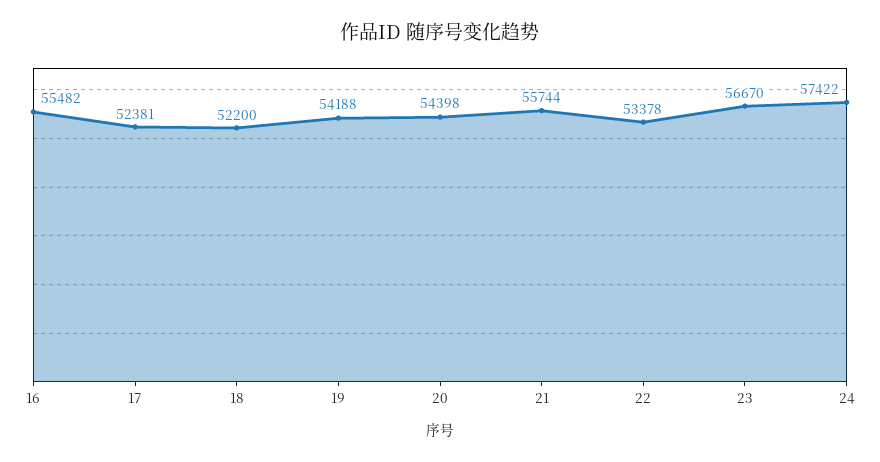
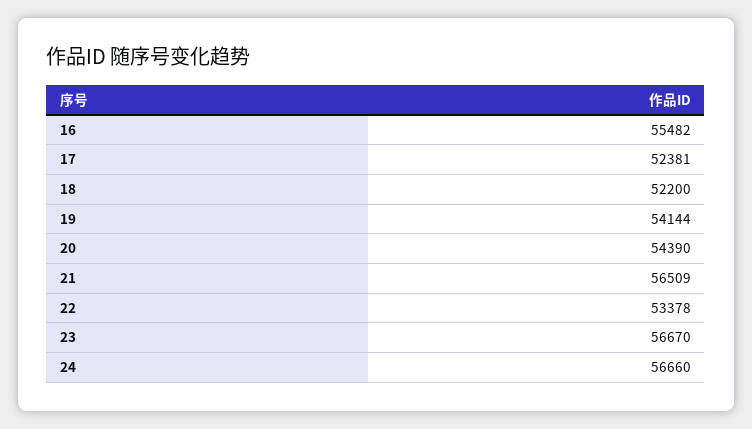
19: 54188 -> 54144
20: 54398 -> 54390
21: 55744 -> 56509
24: 57422 -> 56660

